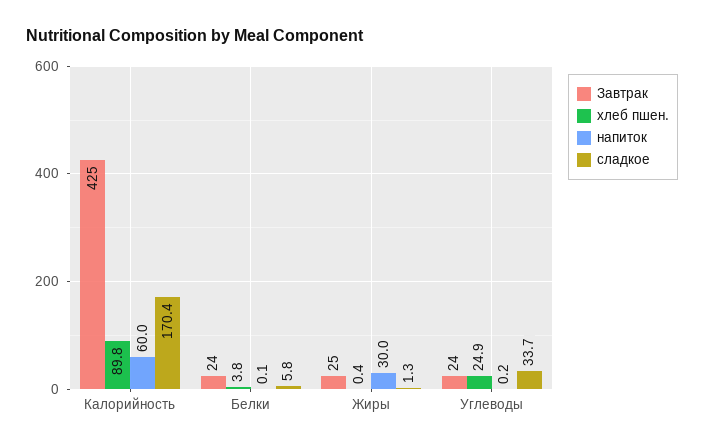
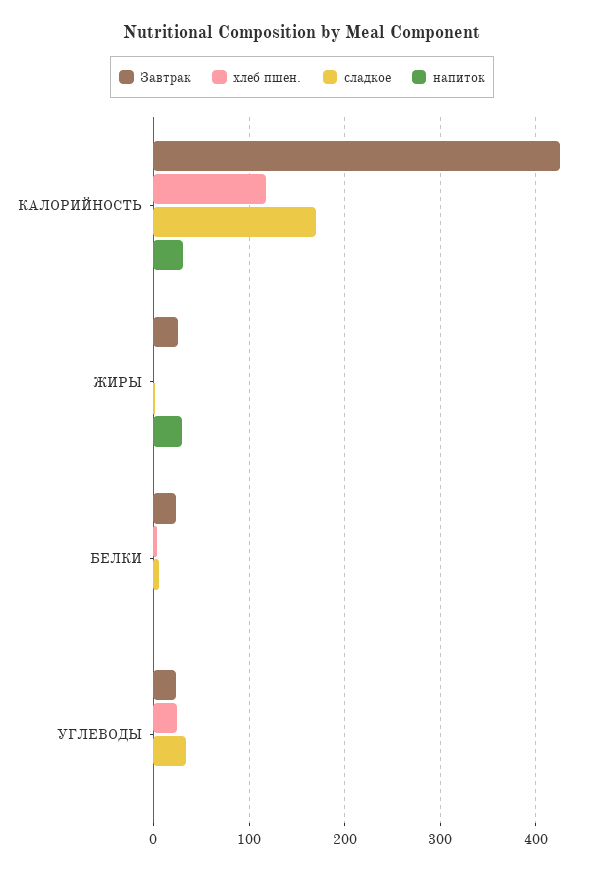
хлеб пшен., Калорийность: 89.8 -> 120
напиток, Калорийность: 60 -> 30

